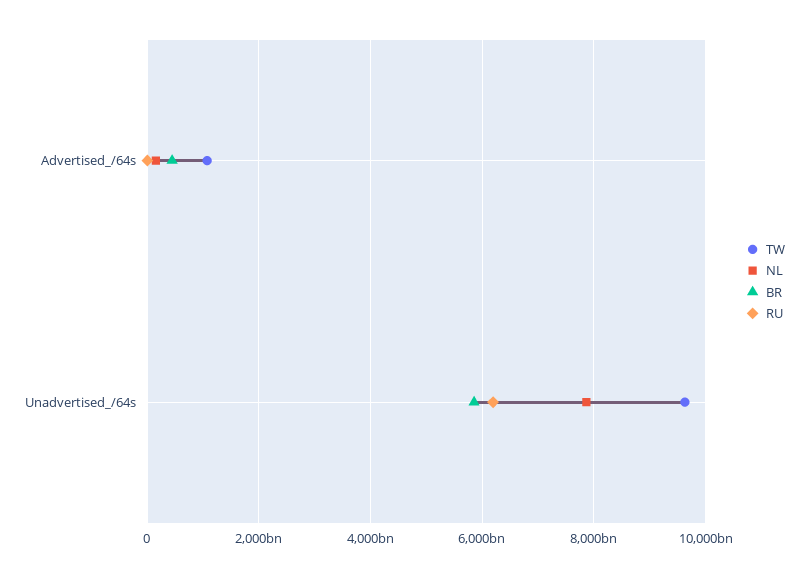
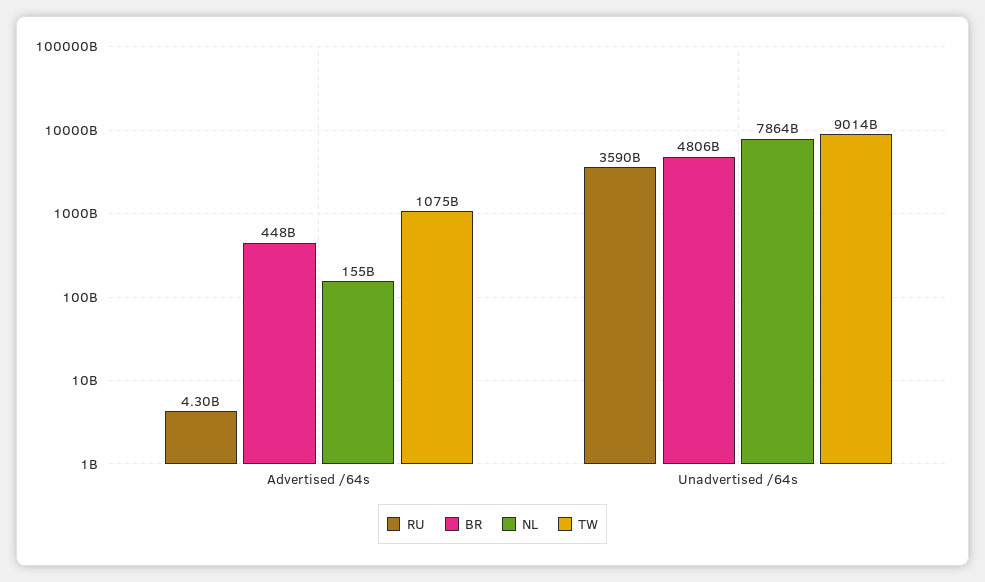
TW, Unadvertised_/64s: 9600000000000 -> 9014000000000
BR, Unadvertised_/64s: 5800000000000 -> 4806000000000
RU, Unadvertised_/64s: 6200000000000 -> 3590000000000

